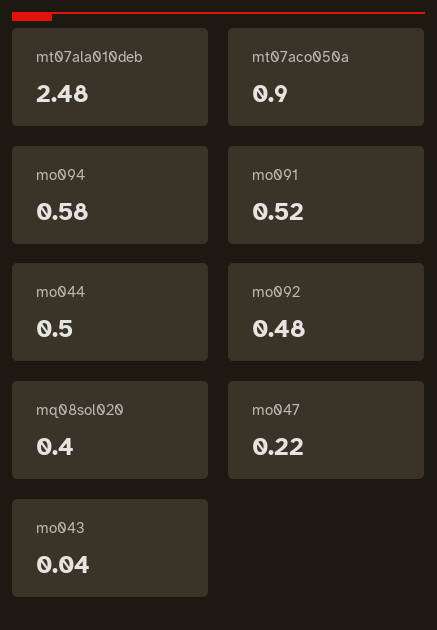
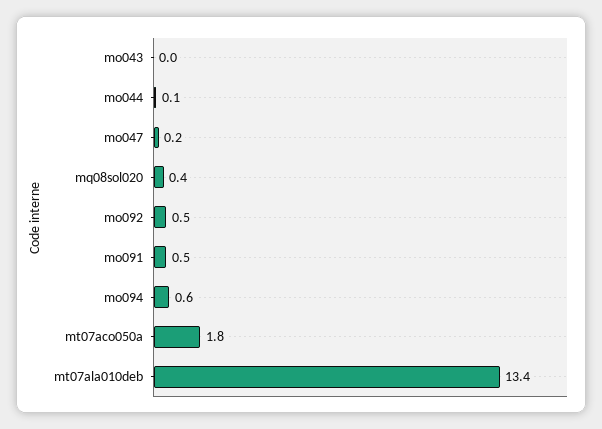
mt07ala010deb: 2.48 -> 13.4
mt07aco050a: 0.9 -> 1.8
mo044: 0.5 -> 0.1

